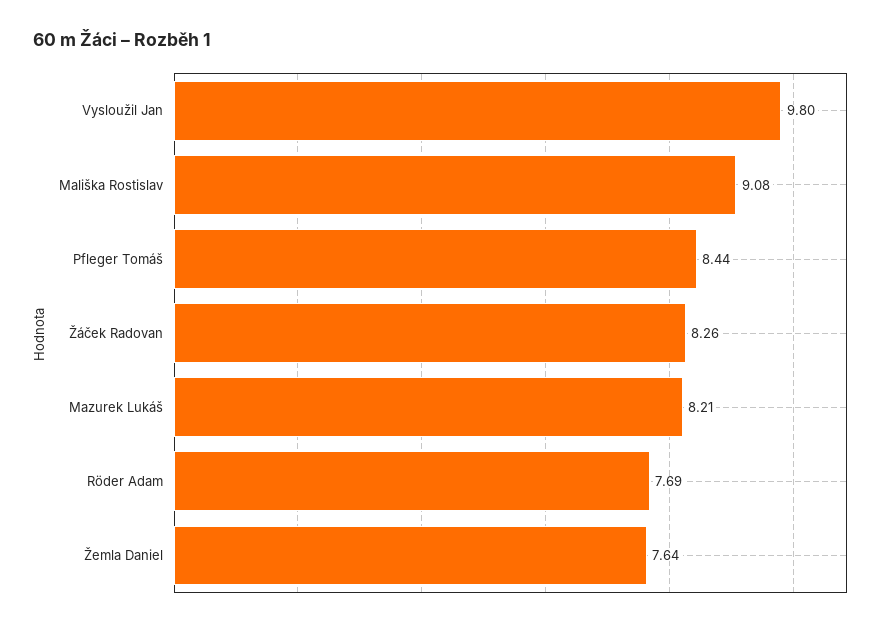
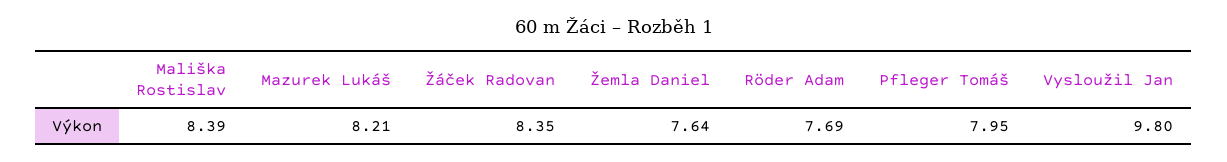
Mališka Rostislav: 9.08 -> 8.39
Pfleger Tomáš: 8.44 -> 7.95
Žáček Radovan: 8.26 -> 8.35

